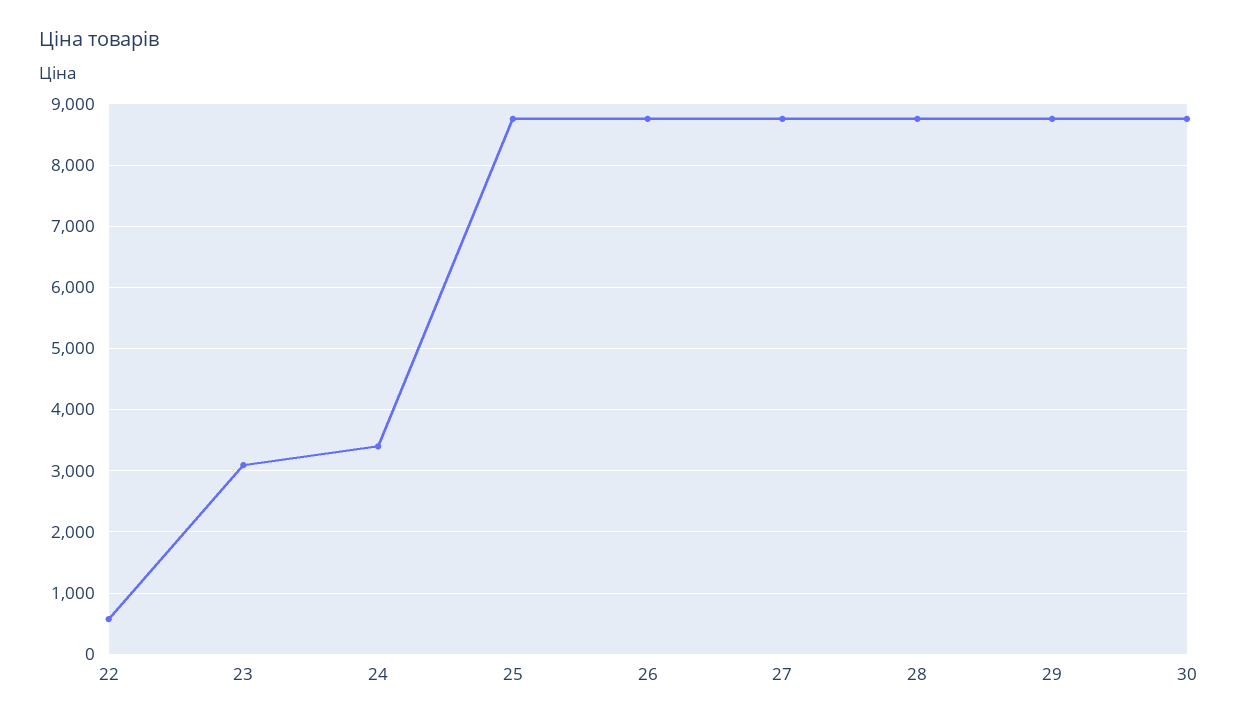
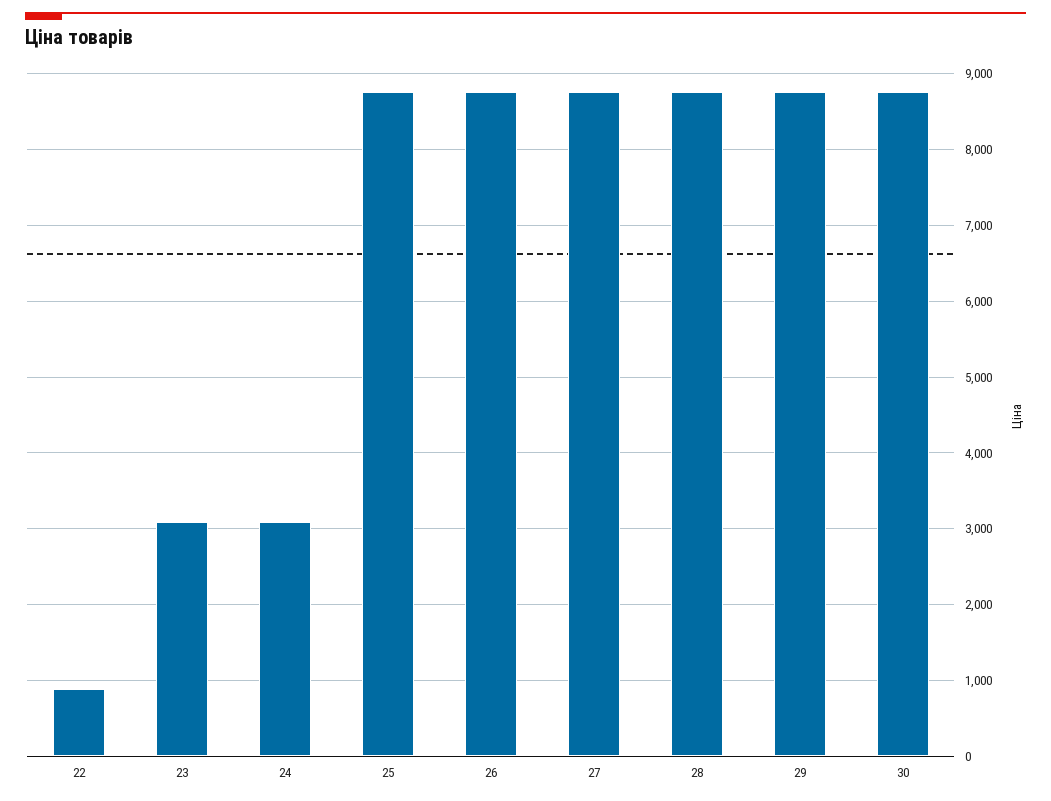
22: 600 -> 900
24: 3400 -> 3100

